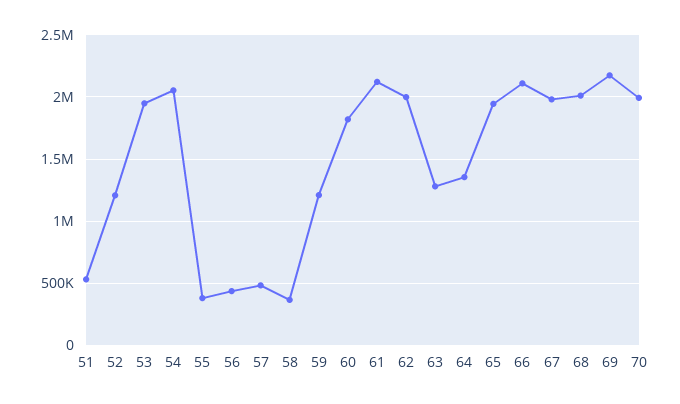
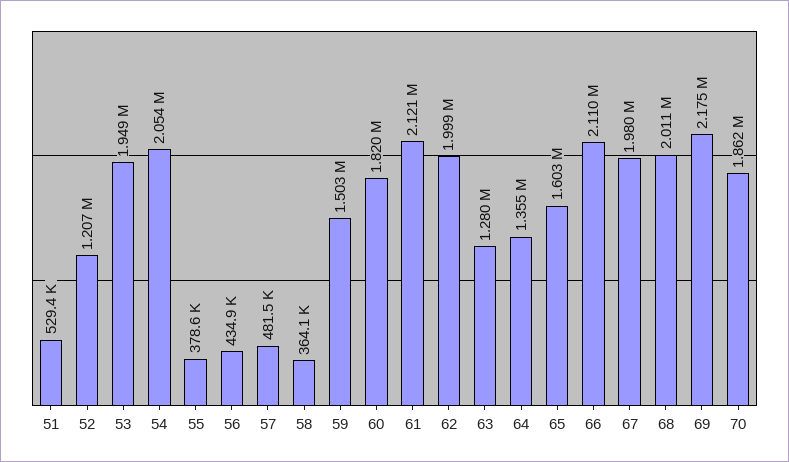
59: 1200000 -> 1503000
65: 1950000 -> 1603000
70: 2000000 -> 1862000

